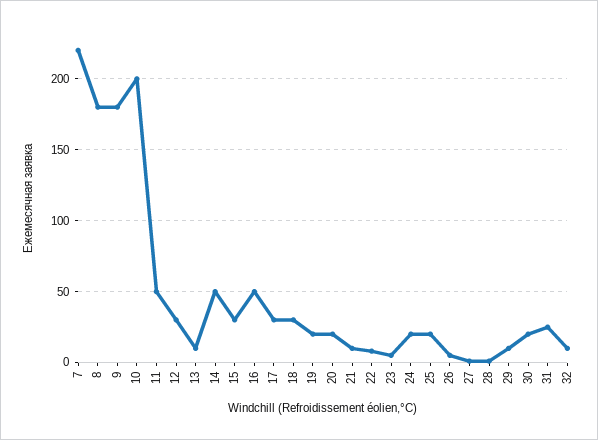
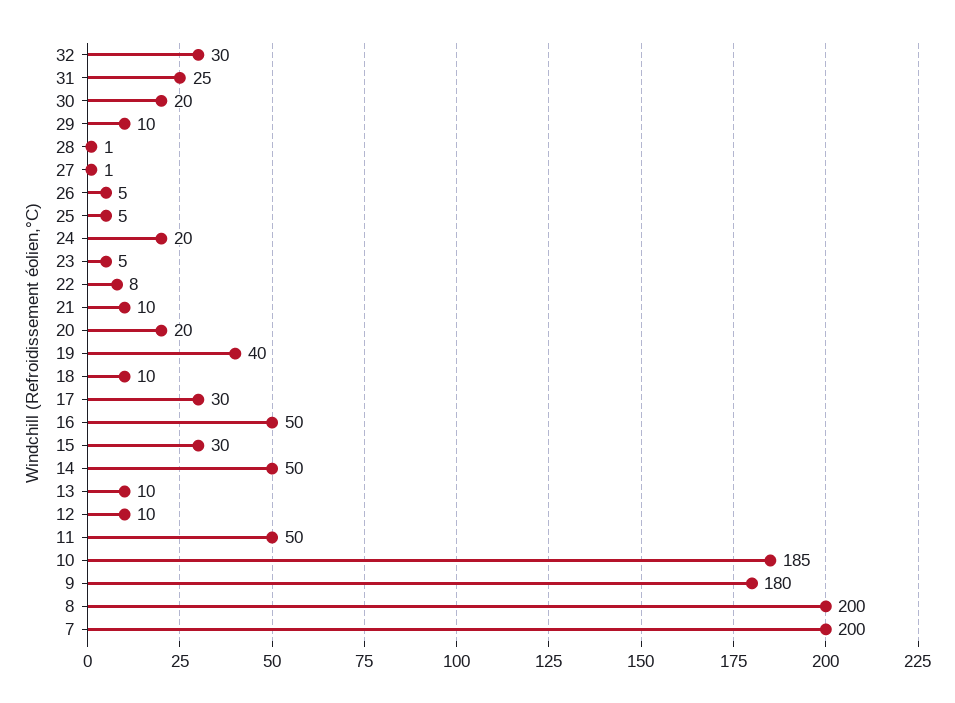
7: 220 -> 200
8: 180 -> 200
10: 200 -> 185
12: 30 -> 10
18: 30 -> 10
19: 20 -> 40
25: 20 -> 5
32: 10 -> 30

